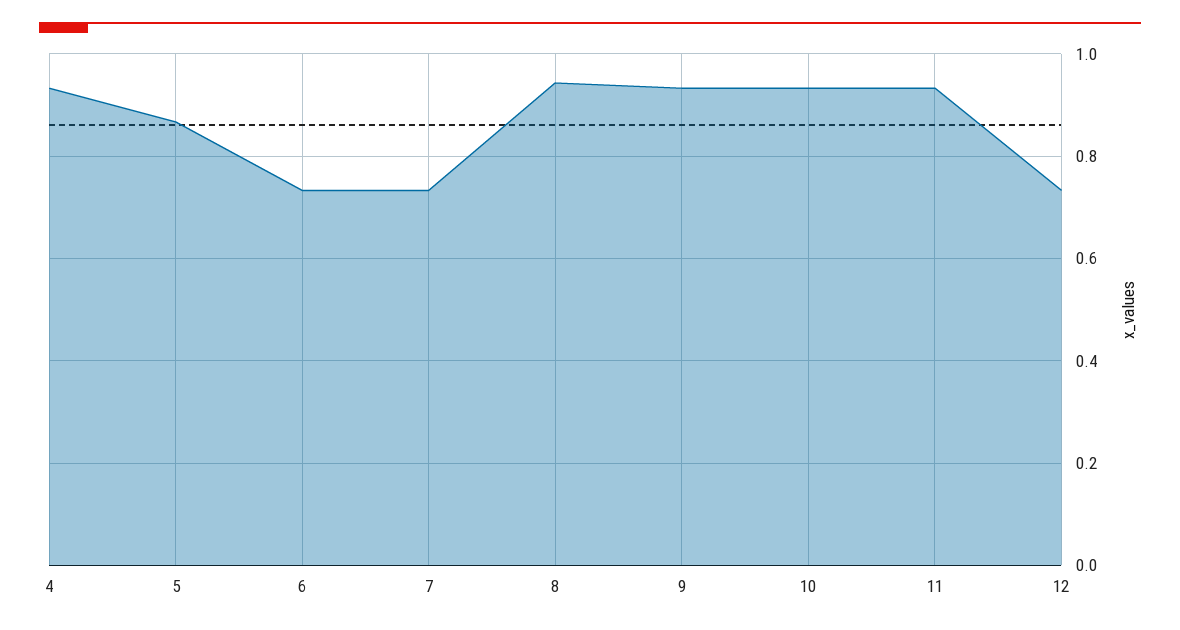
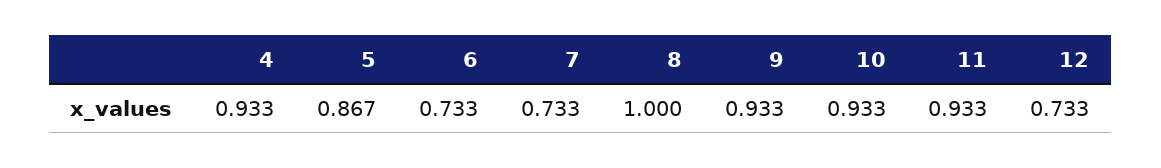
8: 0.94 -> 1

